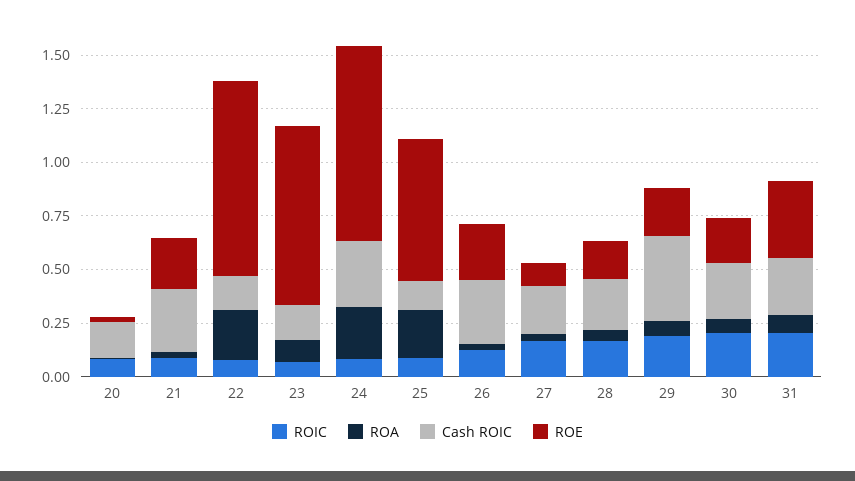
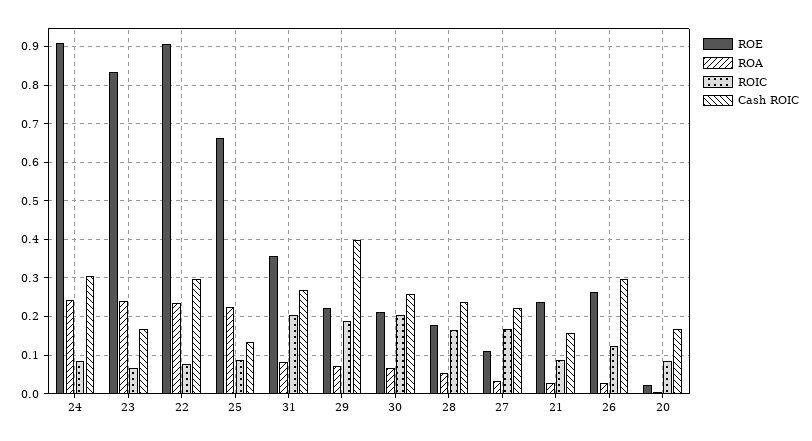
Cash ROIC, 21: 0.3 -> 0.16
Cash ROIC, 22: 0.15 -> 0.3
ROA, 23: 0.1 -> 0.24

